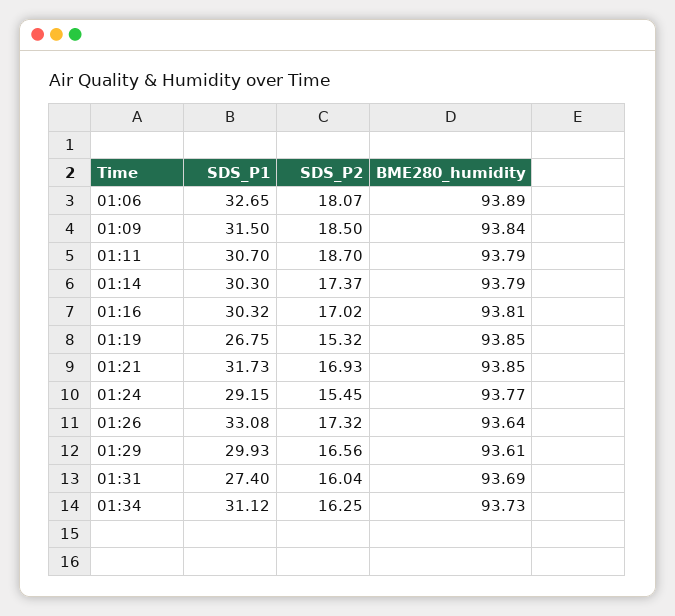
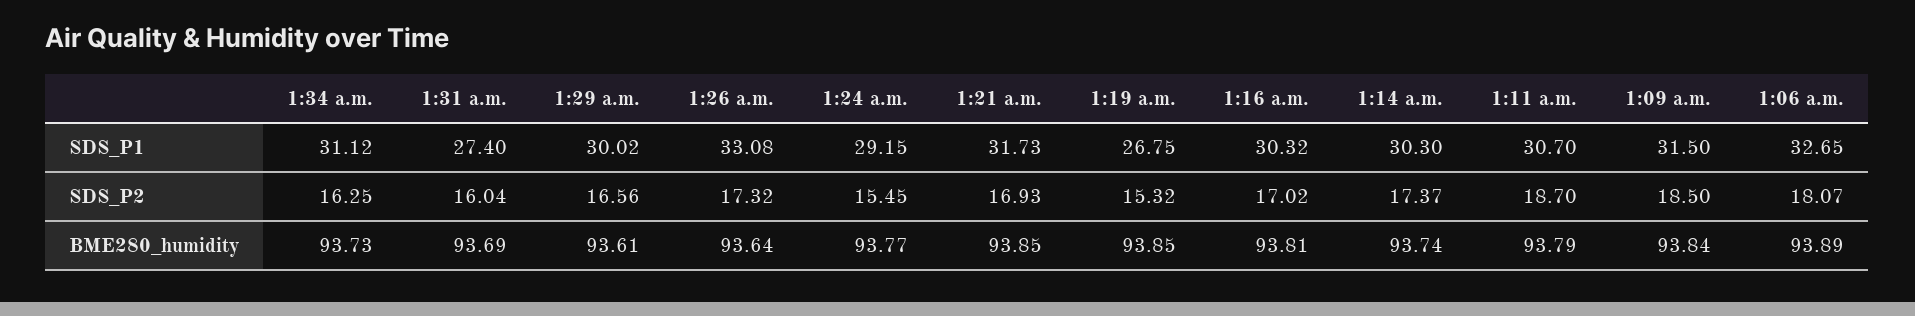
BME280_humidity, 01:14: 93.79 -> 93.74
SDS_P1, 01:29: 29.93 -> 30.02

